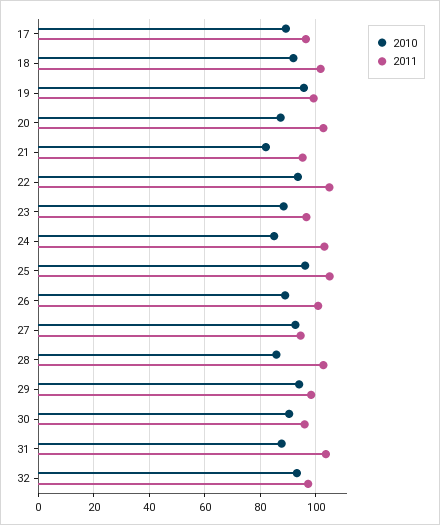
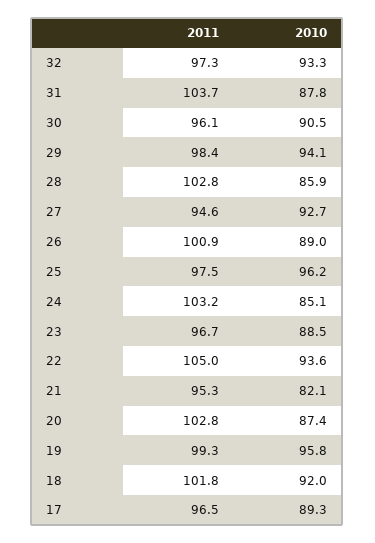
2011, 25: 105 -> 97.5

